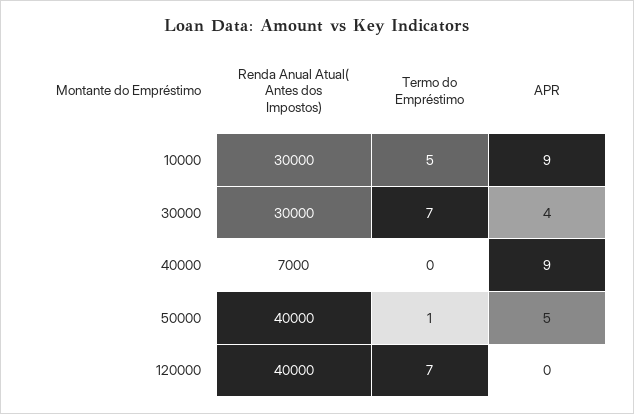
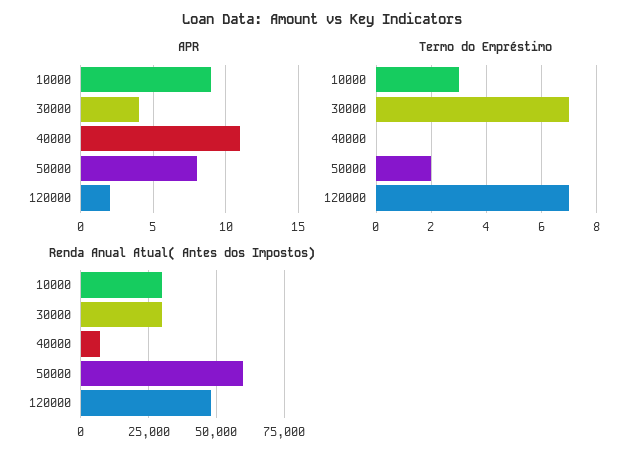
Termo do Empréstimo, 10000: 5 -> 3
APR, 40000: 9 -> 11
Renda Anual Atual( Antes dos Impostos), 50000: 40000 -> 60000
Termo do Empréstimo, 50000: 1 -> 2
APR, 50000: 5 -> 8
Renda Anual Atual( Antes dos Impostos), 120000: 40000 -> 47500
APR, 120000: 0 -> 2

